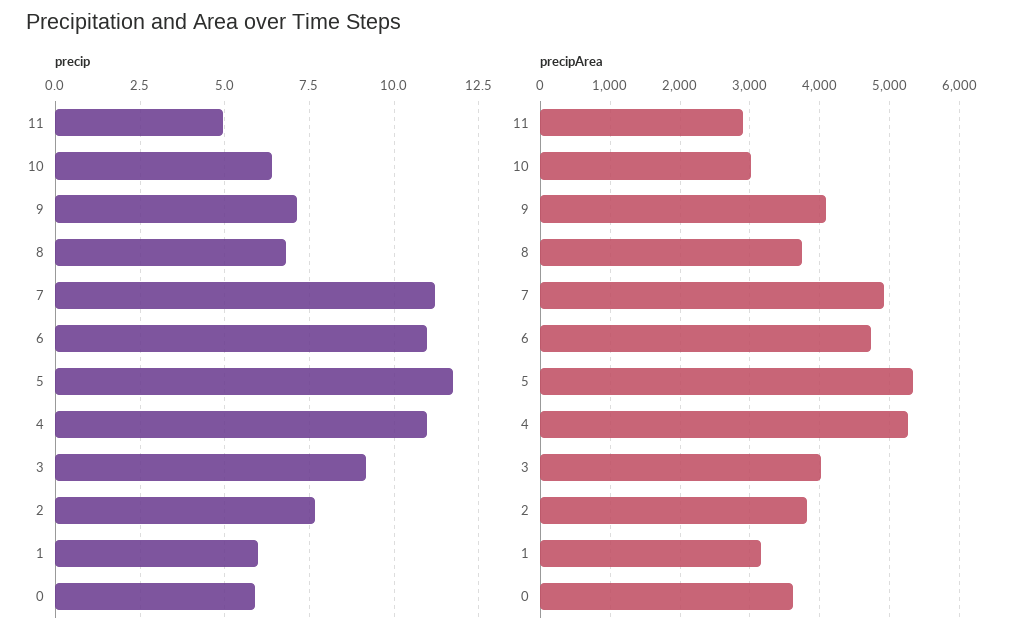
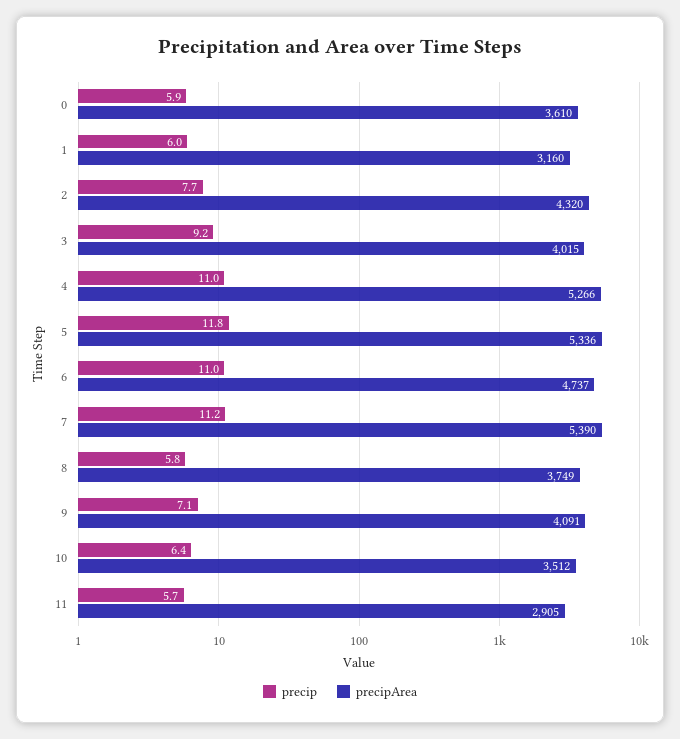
precip, 11: 5 -> 5.7
precip, 8: 6.75 -> 5.8
precipArea, 10: 3000 -> 3512
precipArea, 7: 4900 -> 5390
precipArea, 2: 3800 -> 4320

